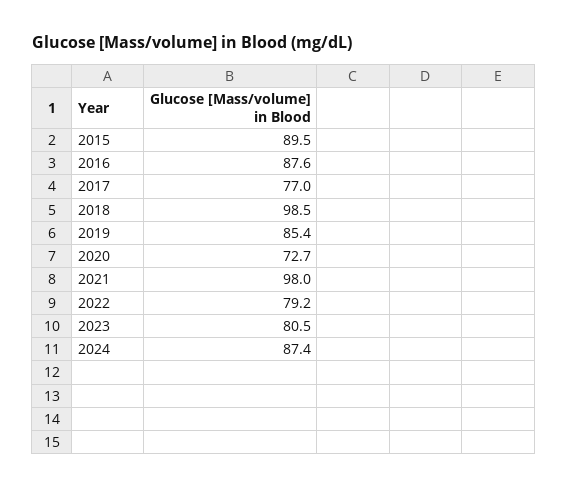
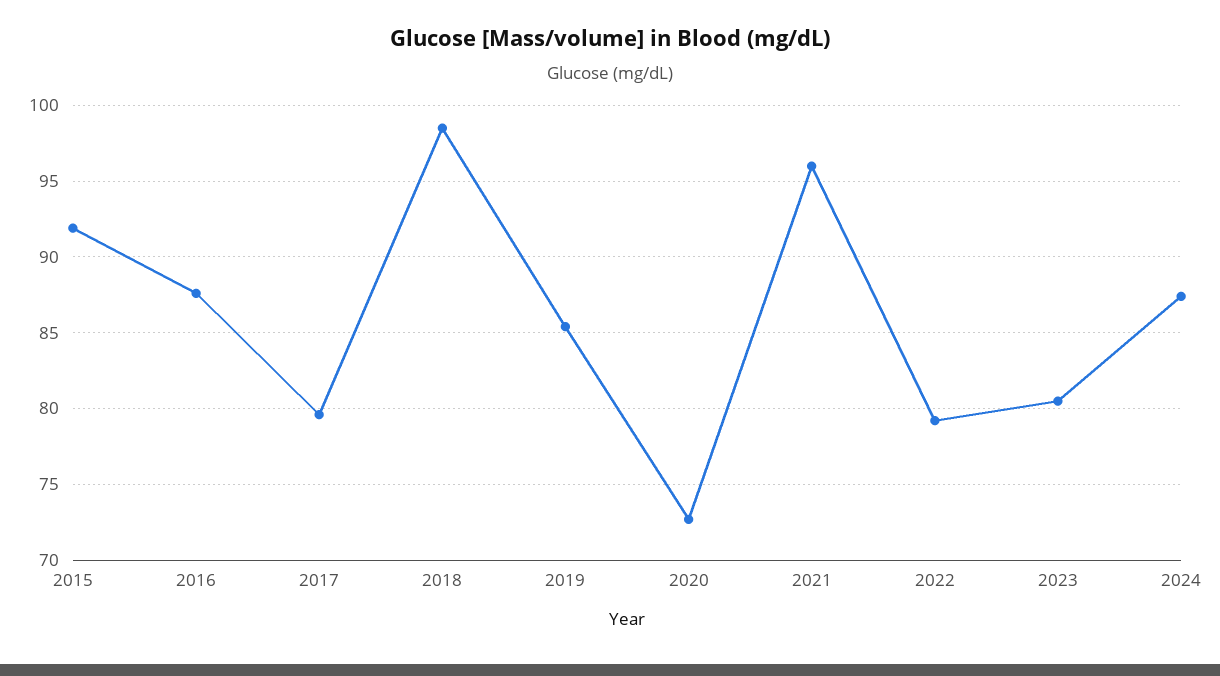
2015: 89.5 -> 92
2017: 77 -> 79.5
2021: 98 -> 96

